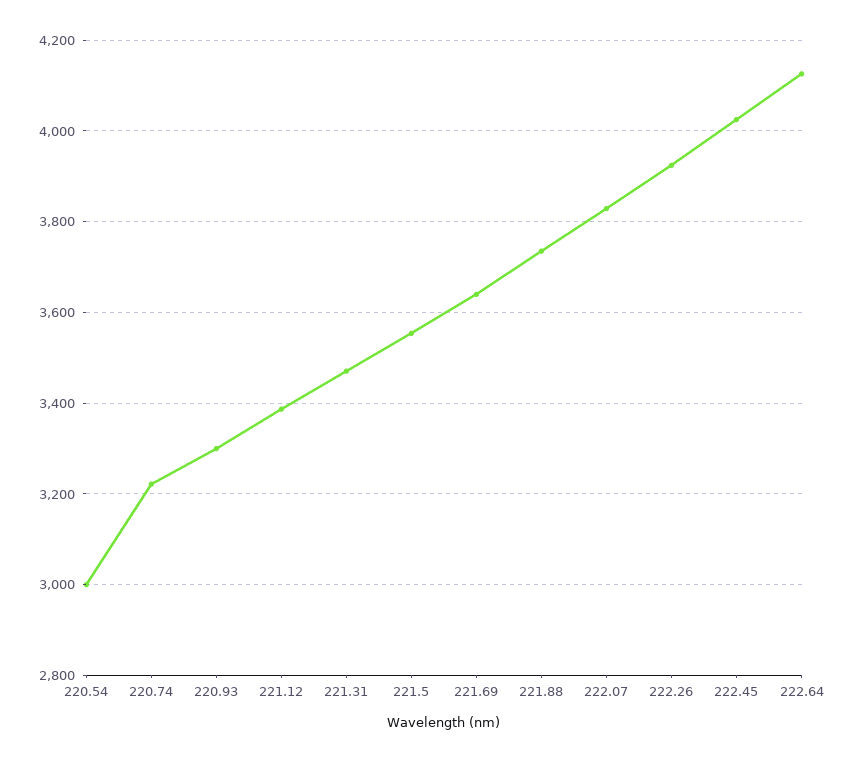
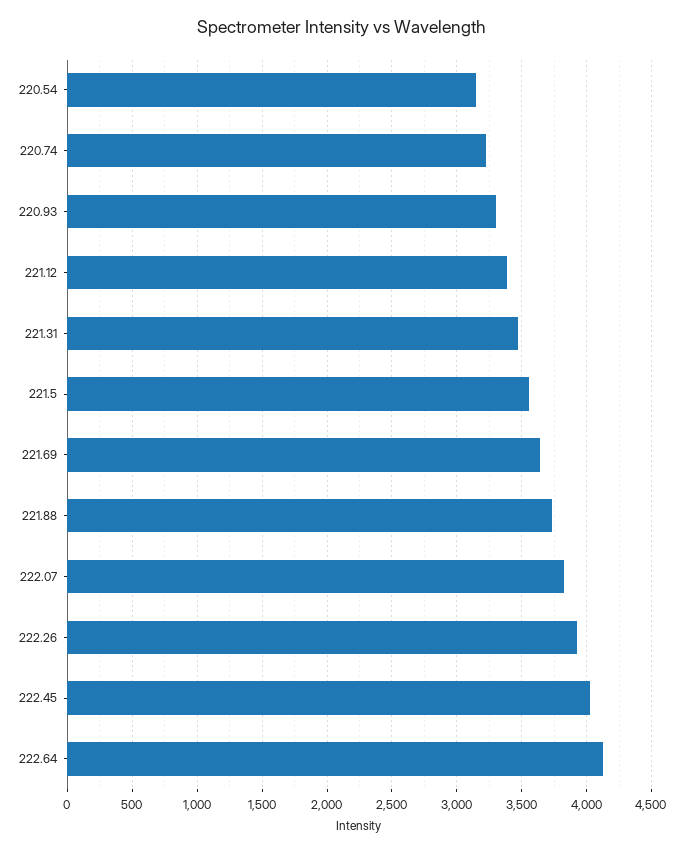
220.54: 3000 -> 3150

